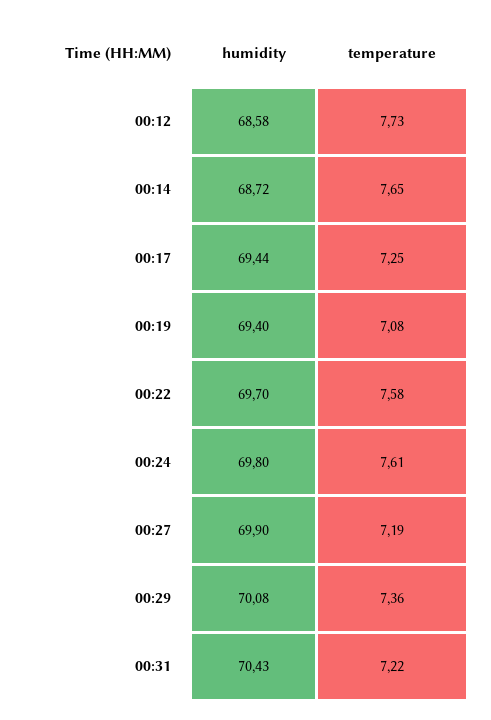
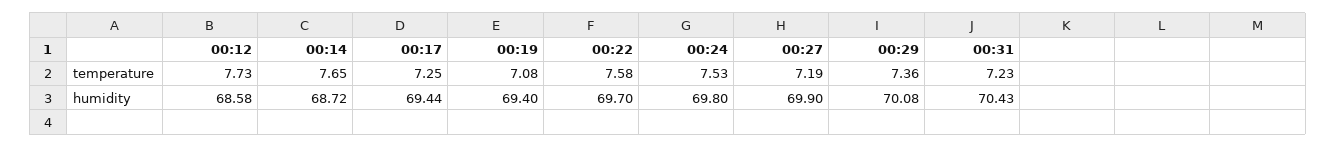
temperature, 00:24: 7.61 -> 7.53
temperature, 00:31: 7.22 -> 7.23

